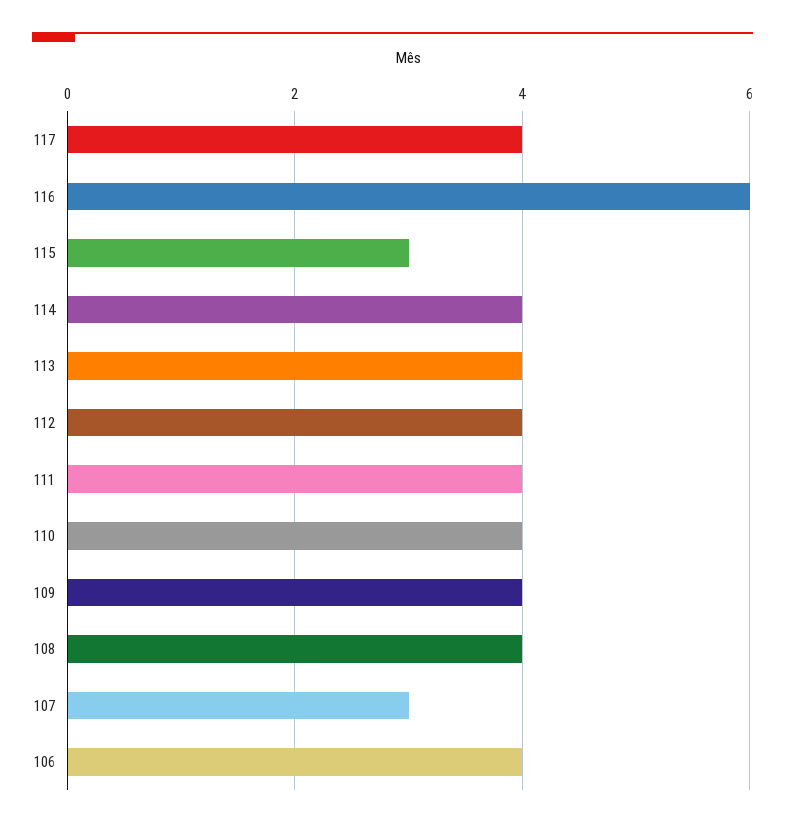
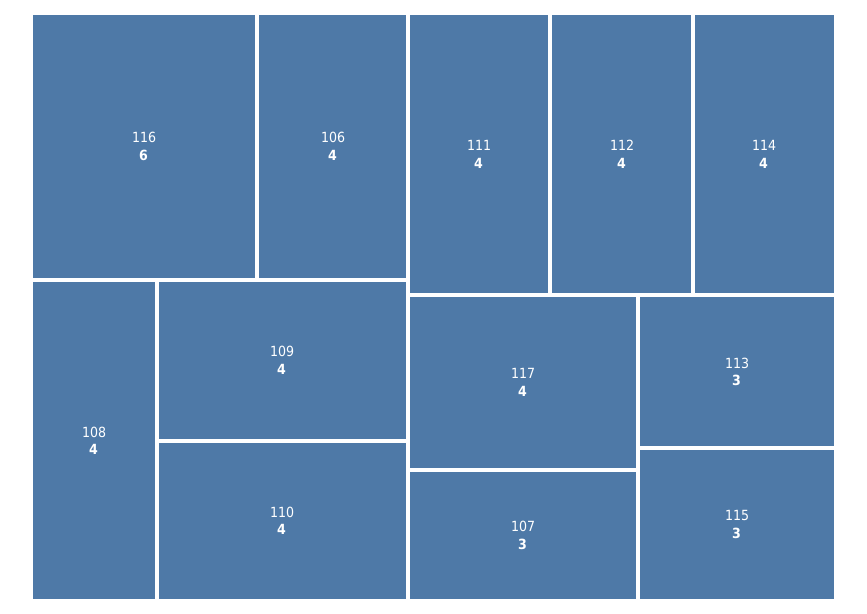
113: 4 -> 3

